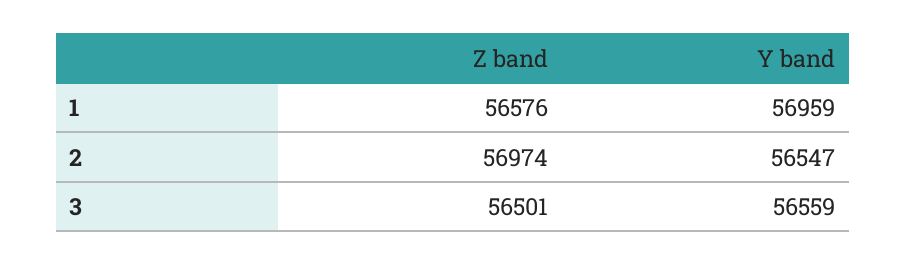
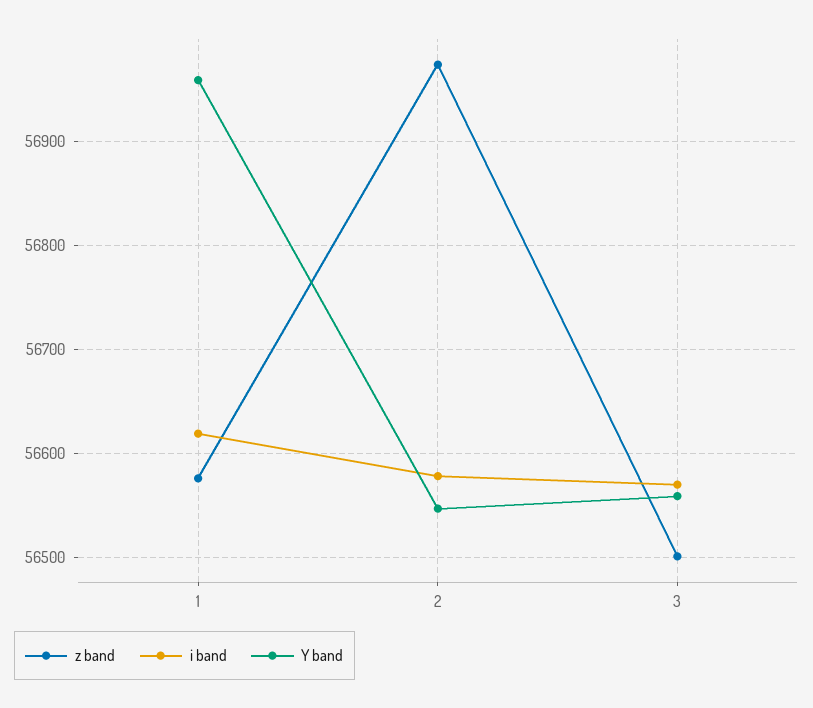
i band, 1: none -> 56620
i band, 2: none -> 56580
i band, 3: none -> 56570

